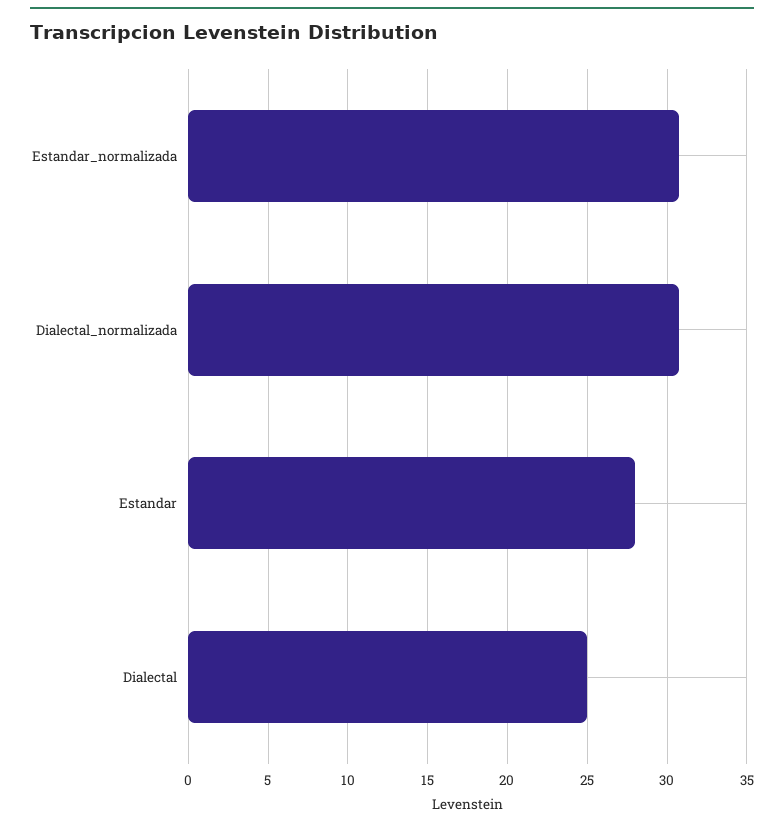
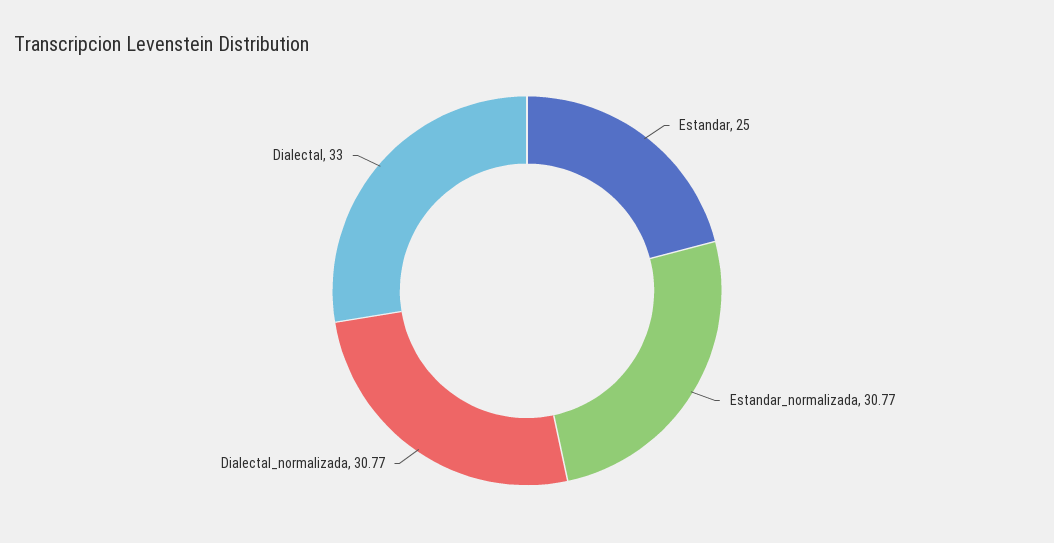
Estandar: 28 -> 25
Dialectal: 25 -> 33

